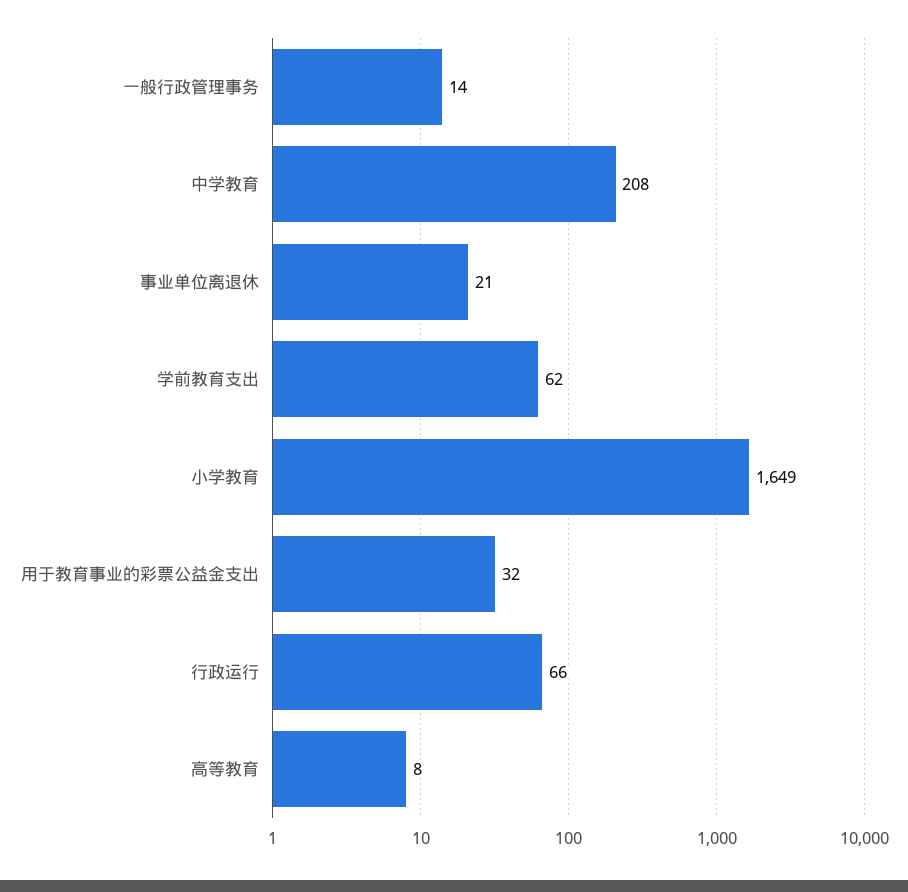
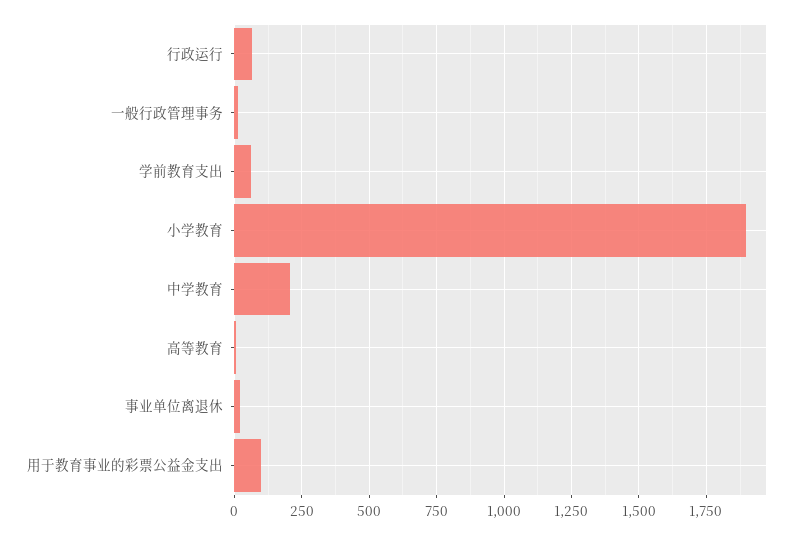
小学教育: 1649 -> 1900
用于教育事业的彩票公益金支出: 32 -> 100

